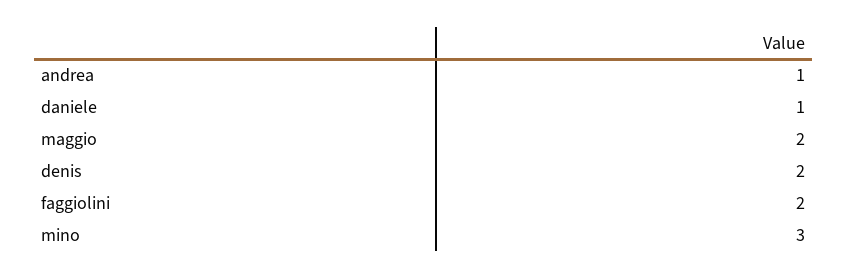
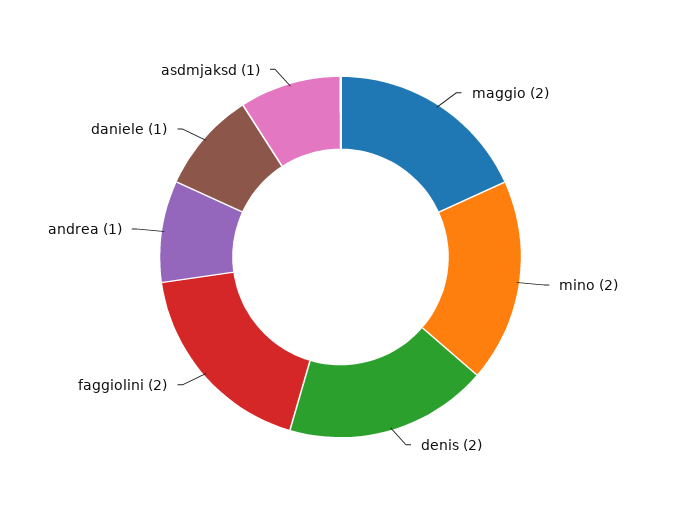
mino: 3 -> 2
asdmjaksd: none -> 1

